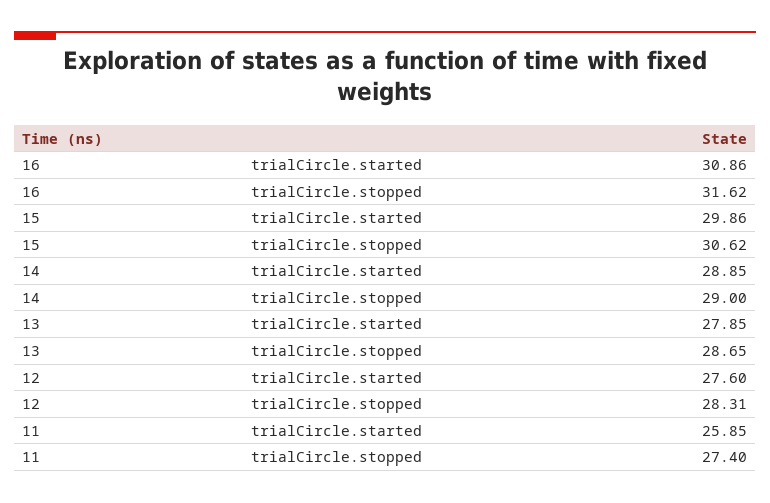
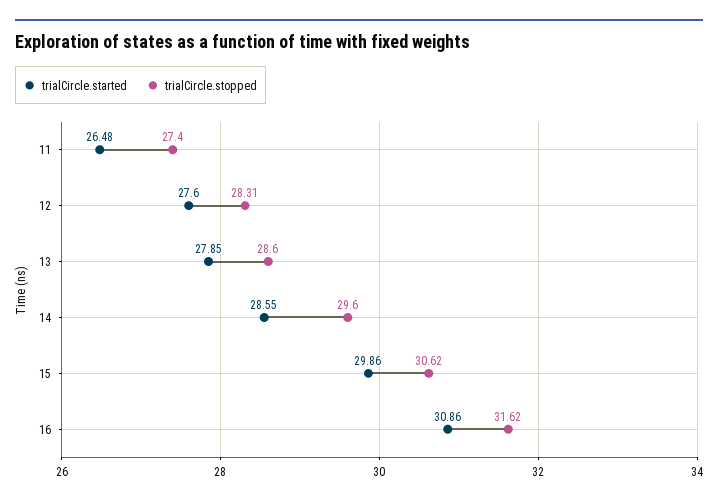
trialCircle.started, 14: 28.85 -> 28.55
trialCircle.stopped, 14: 29 -> 29.6
trialCircle.stopped, 13: 28.65 -> 28.6
trialCircle.started, 11: 25.85 -> 26.48

